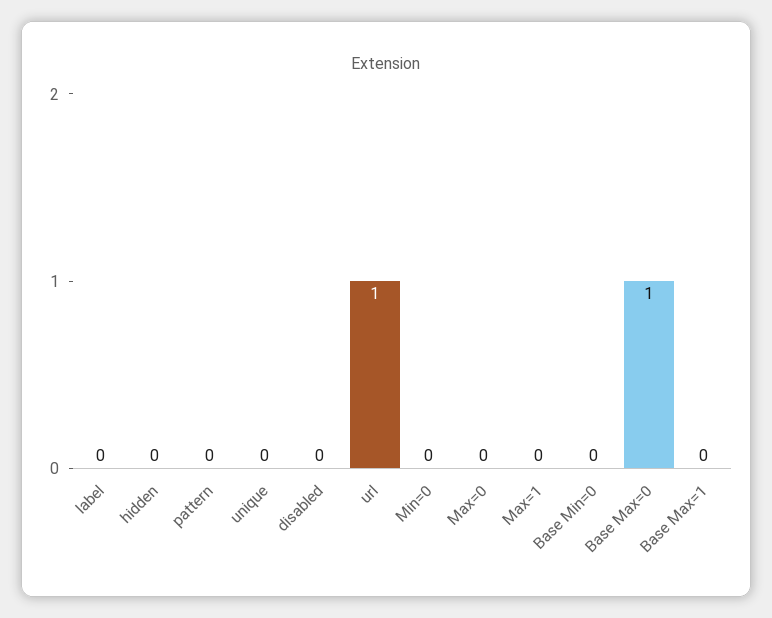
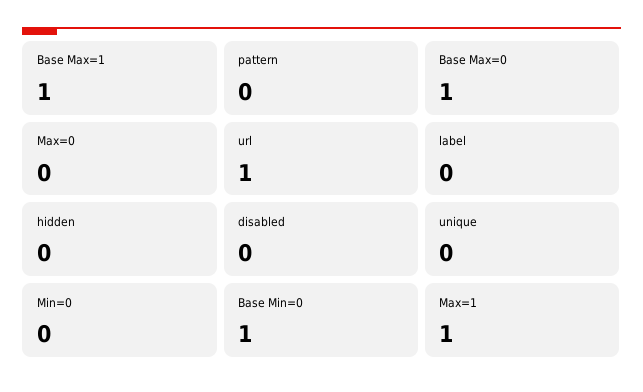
Max=1: 0 -> 1
Base Min=0: 0 -> 1
Base Max=1: 0 -> 1

